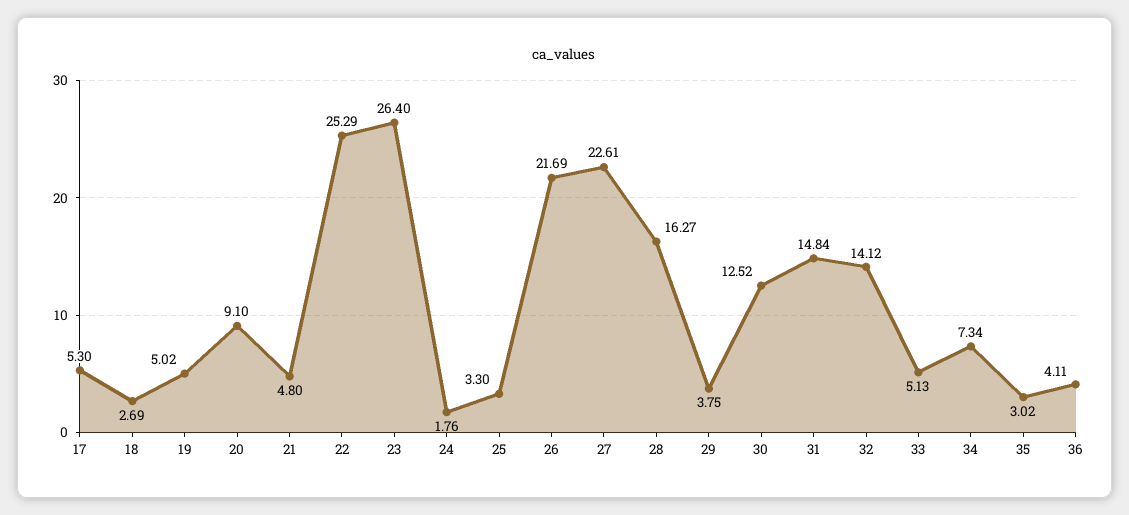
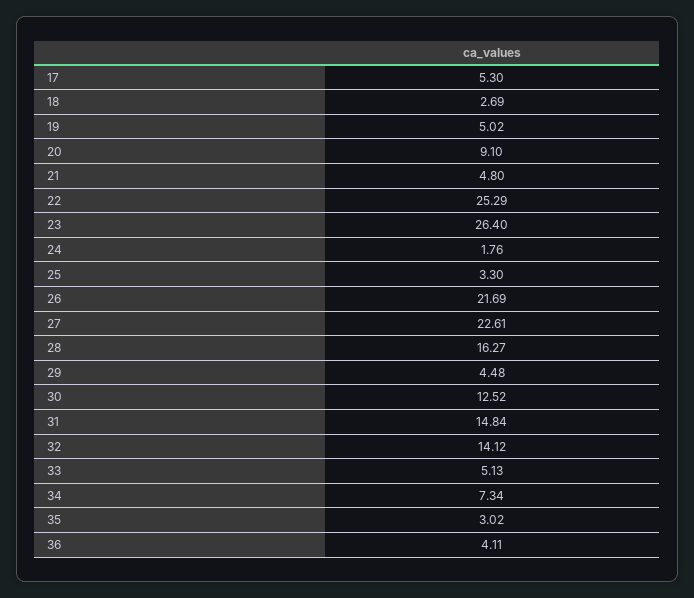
29: 3.75 -> 4.48

